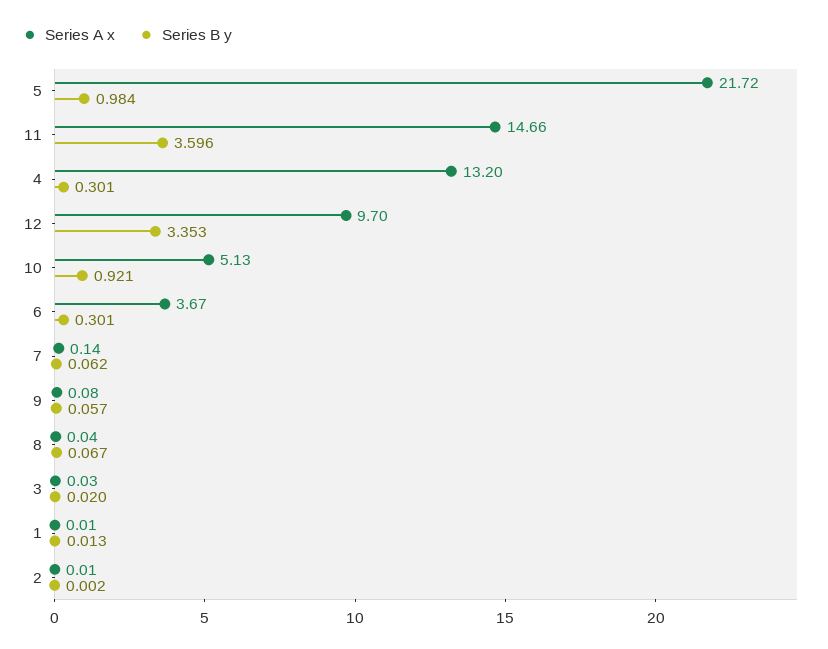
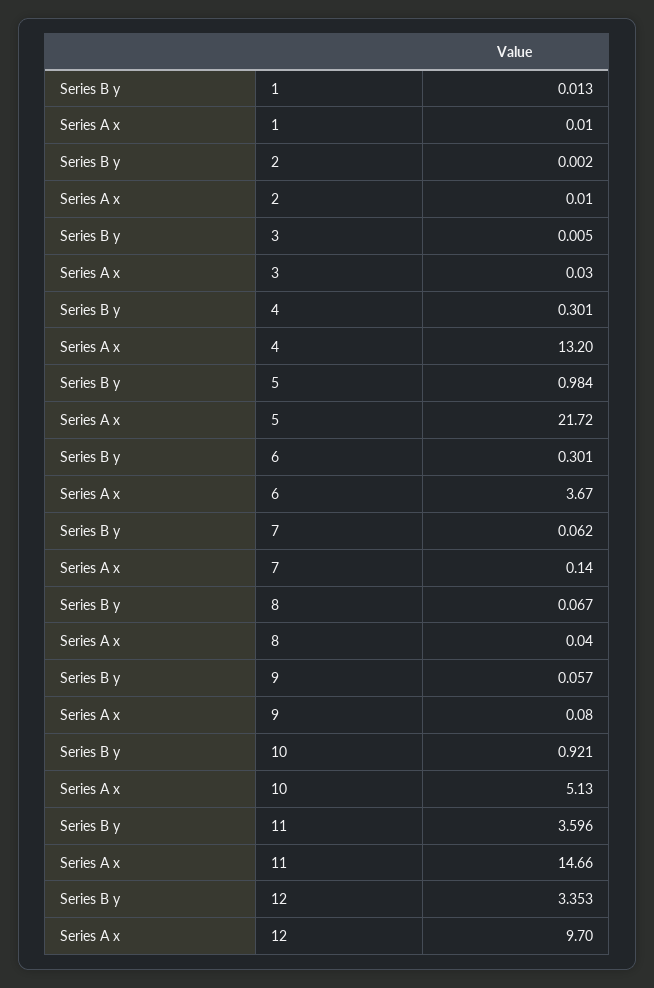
Series B y, 3: 0.02 -> 0.005

